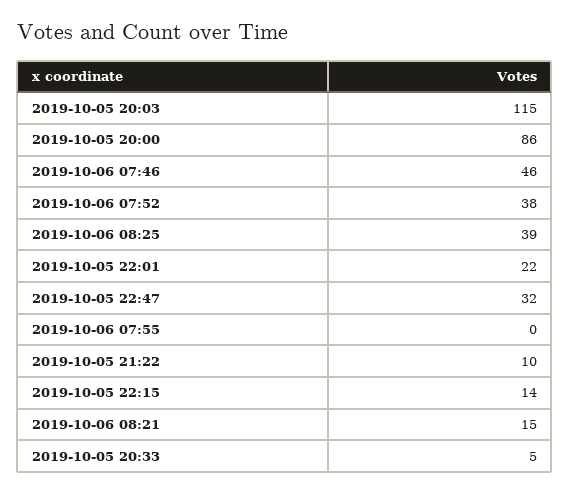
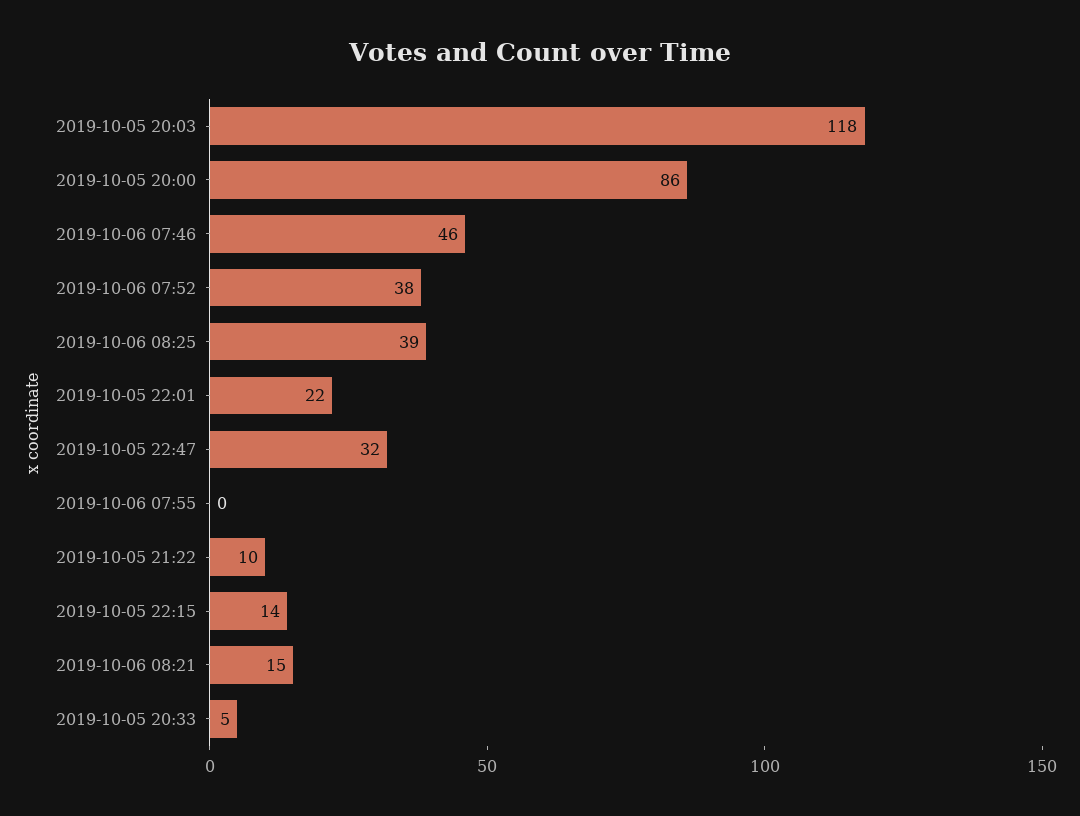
2019-10-05 20:03: 115 -> 118

